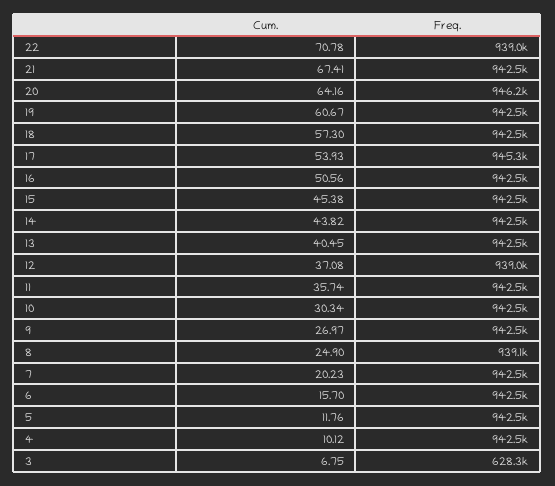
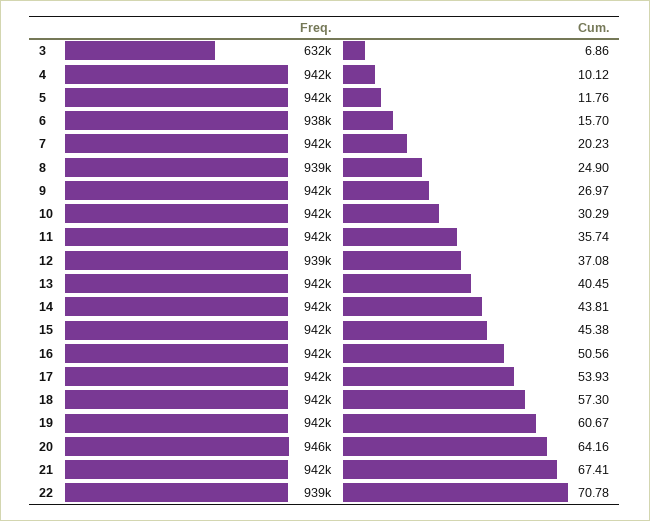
Freq., 17: 945300 -> 942000
Cum., 14: 43.82 -> 43.81
Cum., 10: 30.34 -> 30.29
Freq., 6: 942500 -> 938000
Cum., 3: 6.75 -> 6.86
Freq., 3: 628300 -> 632000

